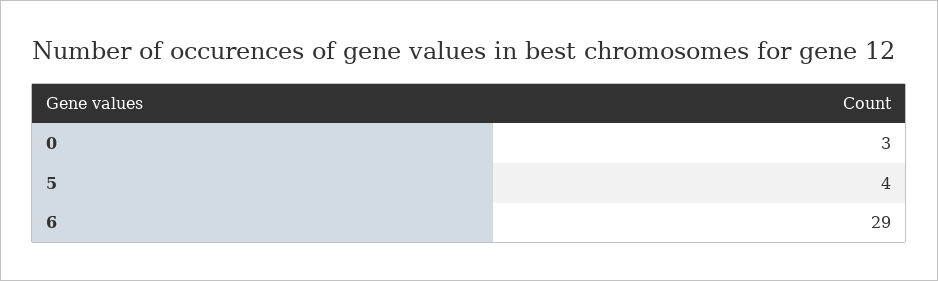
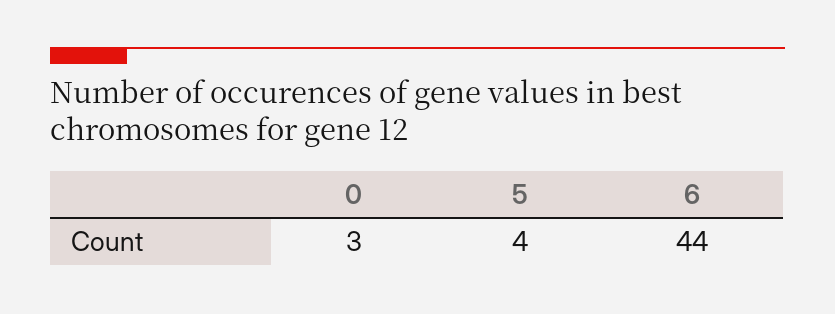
6: 29 -> 44

